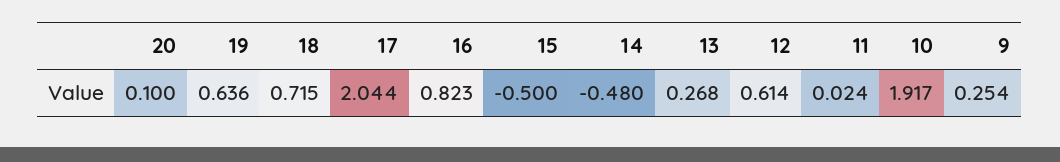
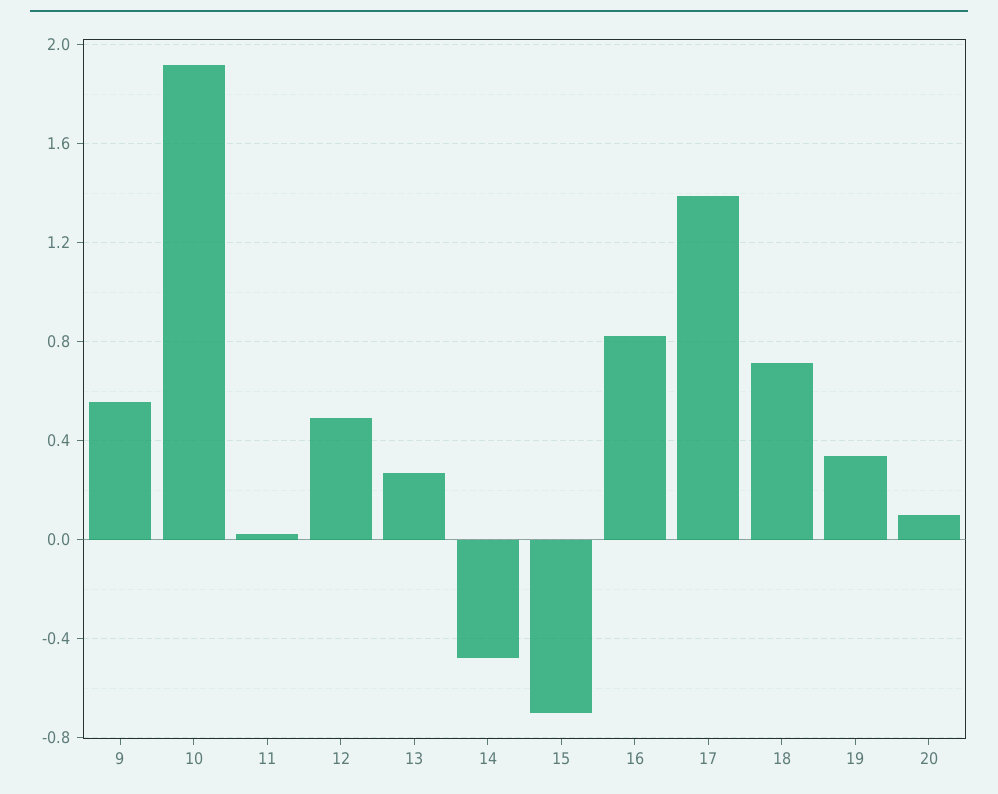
19: 0.636 -> 0.35
17: 2.044 -> 1.4
15: -0.5 -> -0.7
12: 0.614 -> 0.5
9: 0.254 -> 0.55

